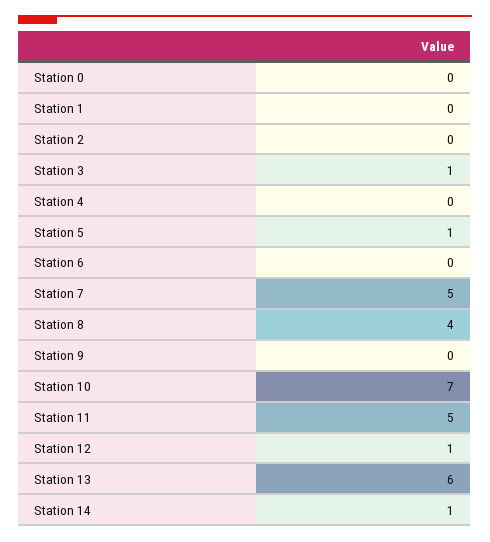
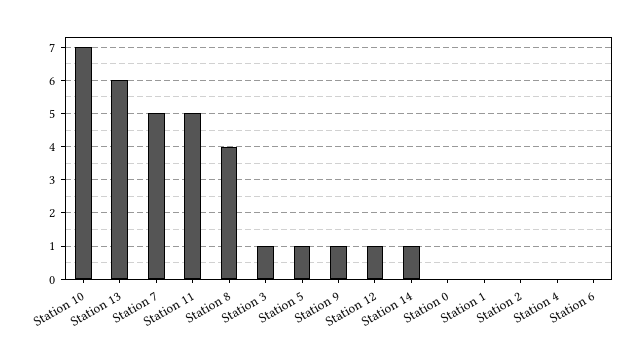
Station 9: 0 -> 1

